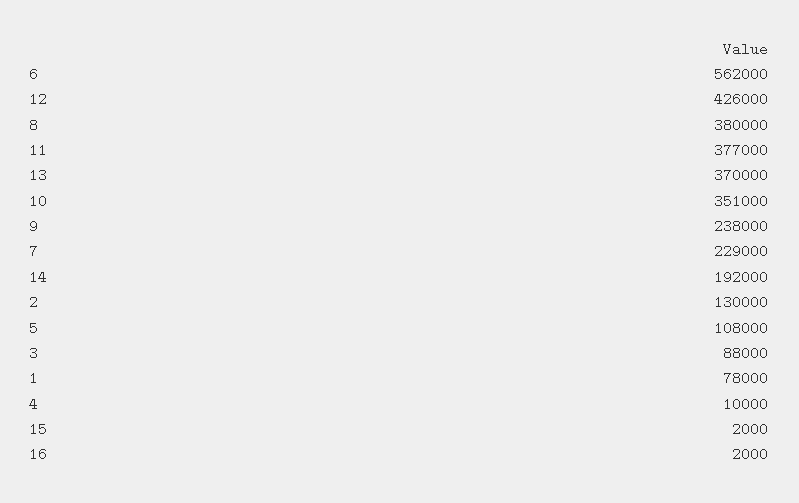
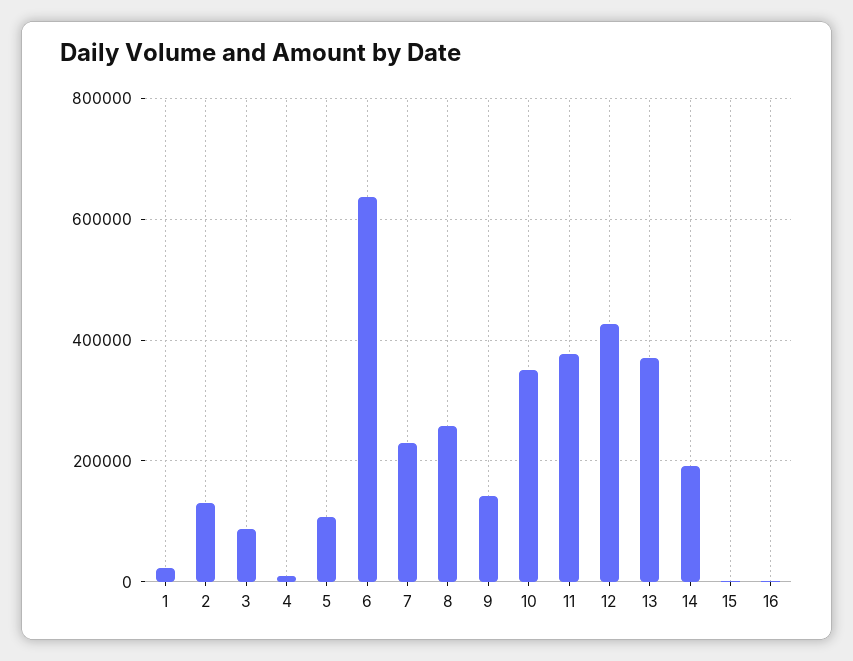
6: 562000 -> 640000
8: 380000 -> 260000
9: 238000 -> 140000
1: 78000 -> 20000

